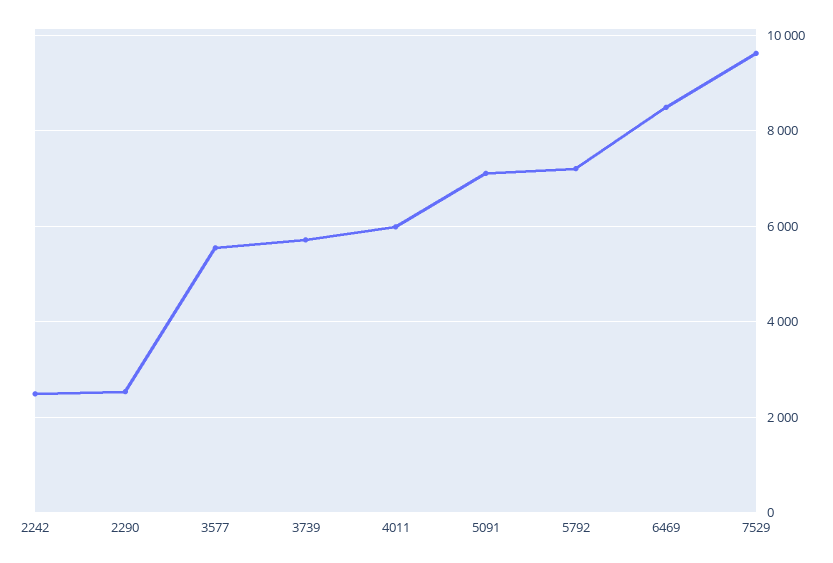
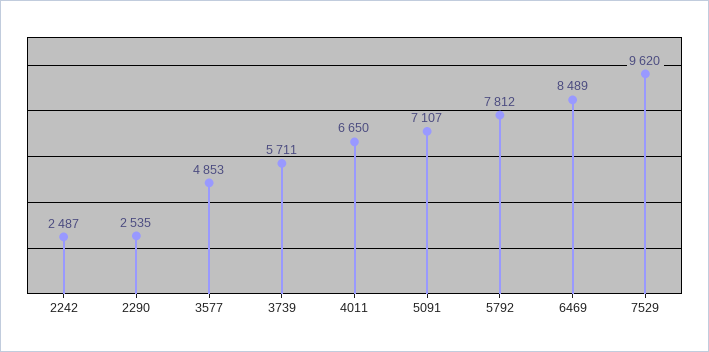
3577: 5600 -> 4853
4011: 6000 -> 6650
5792: 7200 -> 7812

